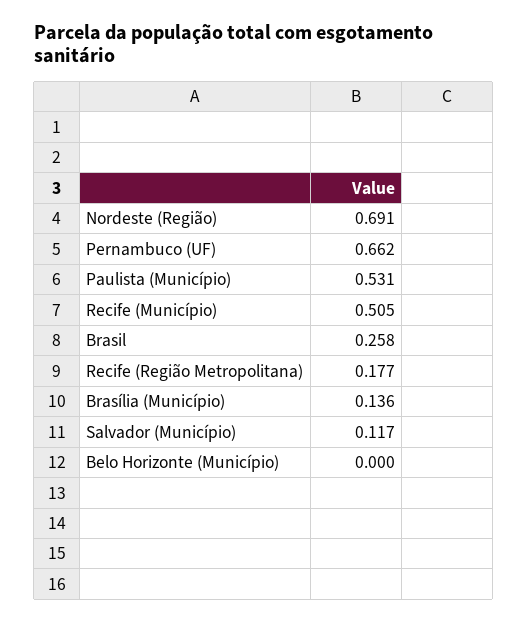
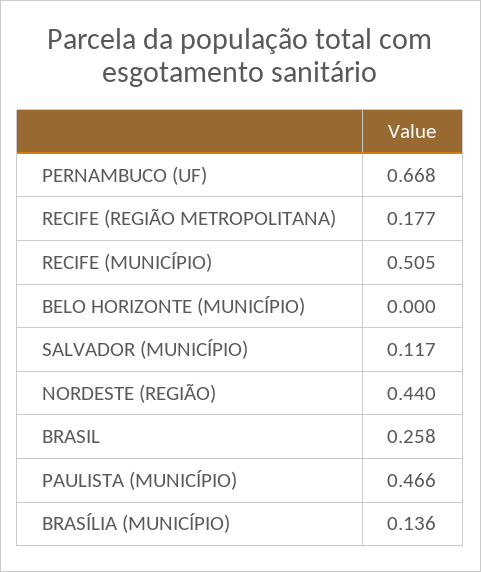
Nordeste (Região): 0.691 -> 0.44
Pernambuco (UF): 0.662 -> 0.668
Paulista (Município): 0.531 -> 0.466

